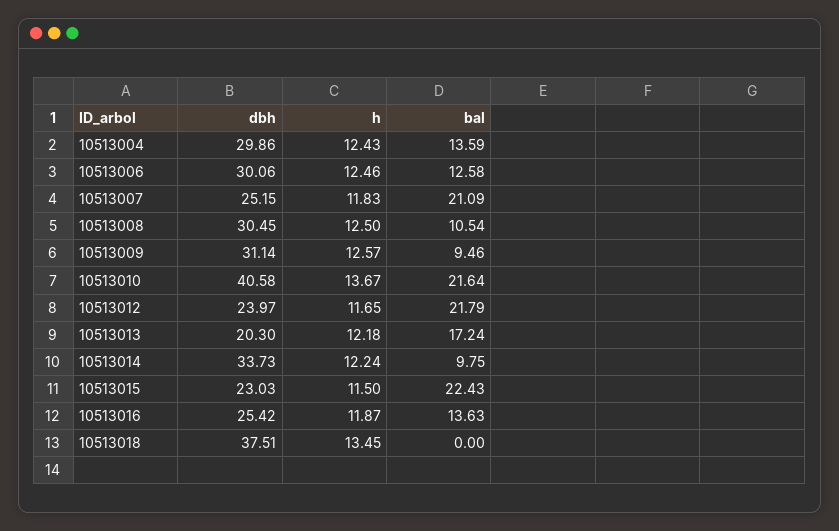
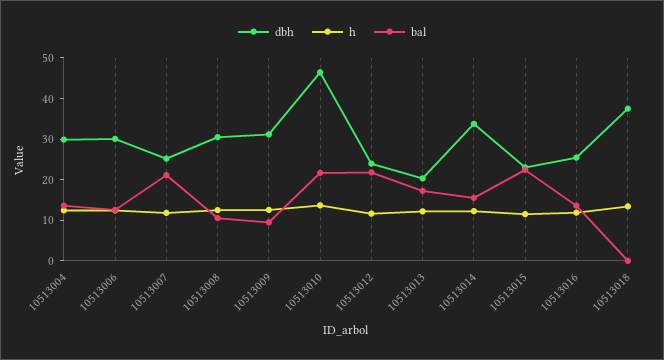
dbh, 10513010: 40.58 -> 46
bal, 10513014: 9.75 -> 16

